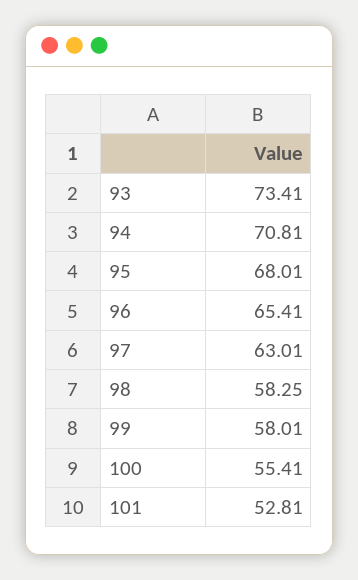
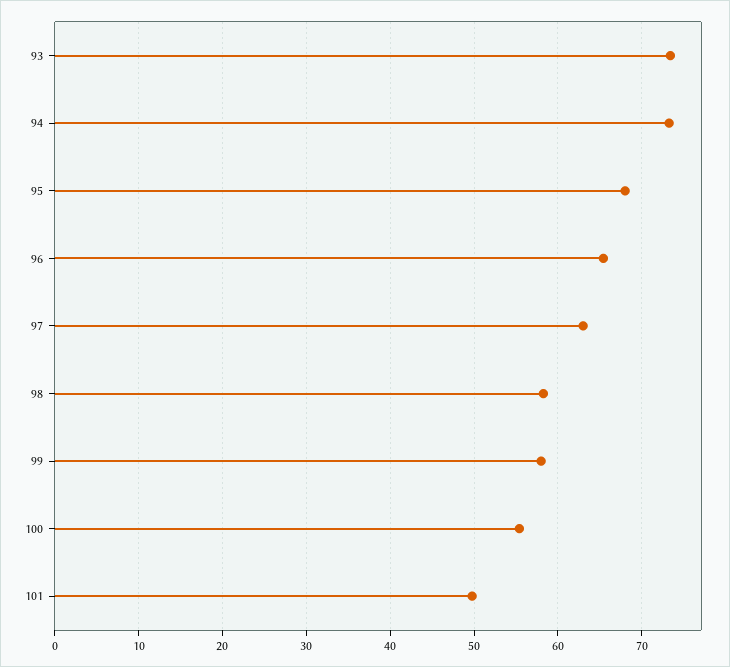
94: 70.81 -> 73
101: 52.81 -> 50

